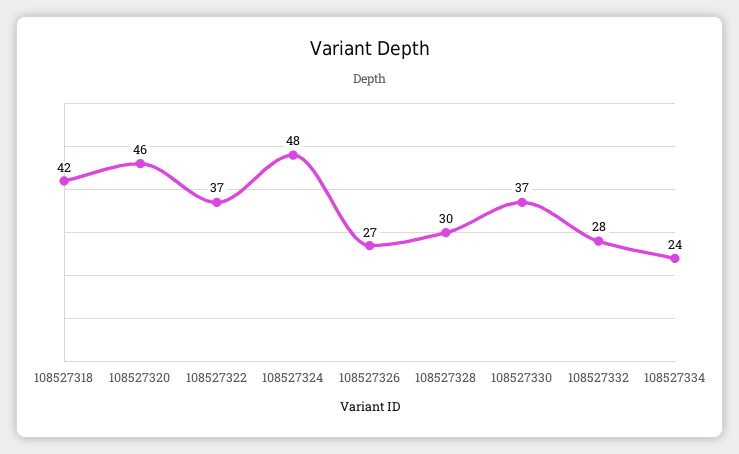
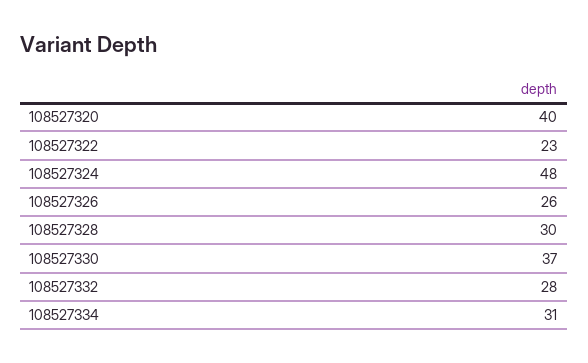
108527318: 42 -> none
108527320: 46 -> 40
108527322: 37 -> 23
108527326: 27 -> 26
108527334: 24 -> 31

